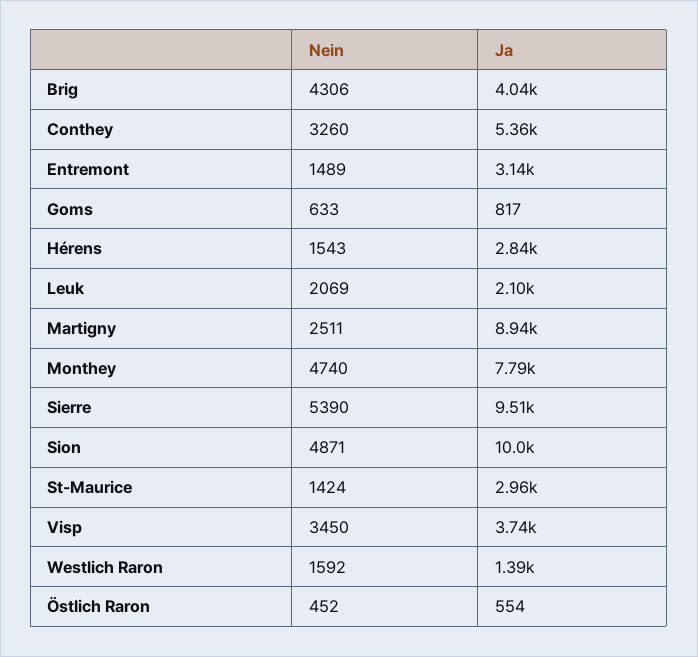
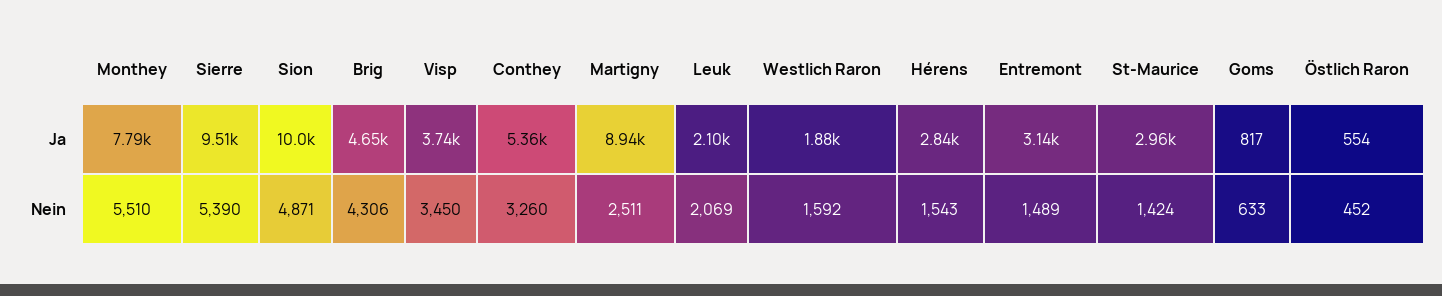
Ja, Brig: 4040 -> 4650
Nein, Monthey: 4740 -> 5510
Ja, Westlich Raron: 1390 -> 1880

